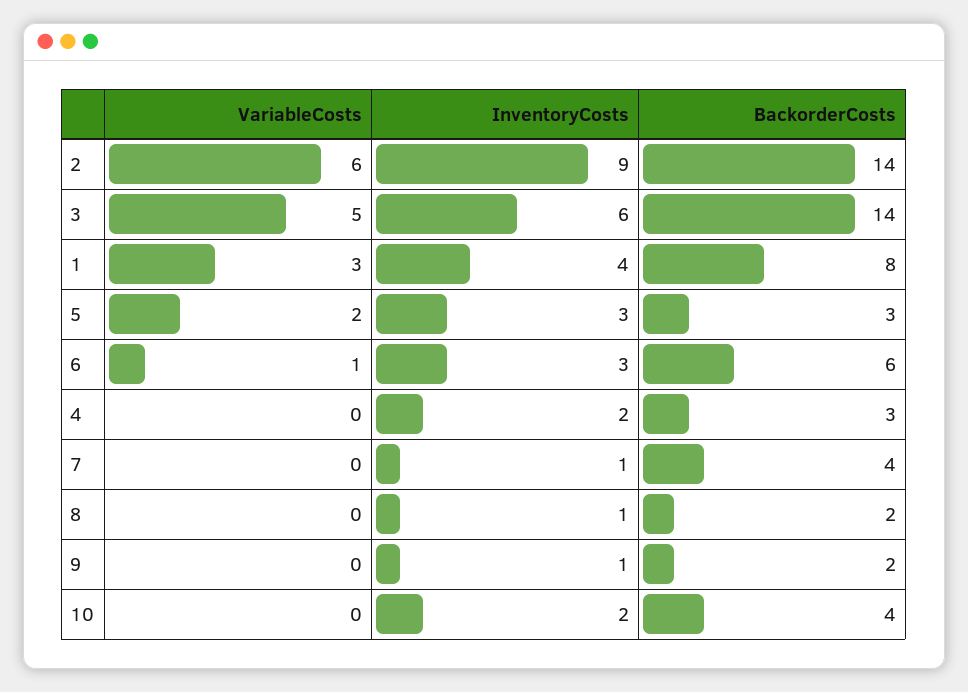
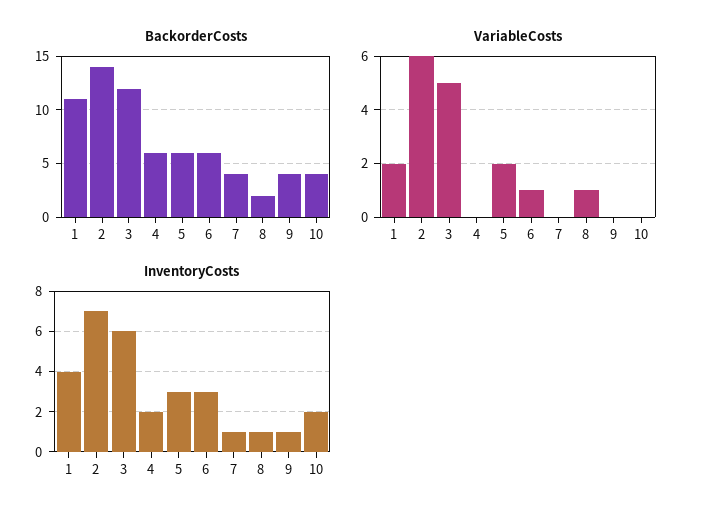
InventoryCosts, 2: 9 -> 7
BackorderCosts, 3: 14 -> 12
VariableCosts, 1: 3 -> 2
BackorderCosts, 1: 8 -> 11
BackorderCosts, 5: 3 -> 6
BackorderCosts, 4: 3 -> 6
VariableCosts, 8: 0 -> 1
BackorderCosts, 9: 2 -> 4

